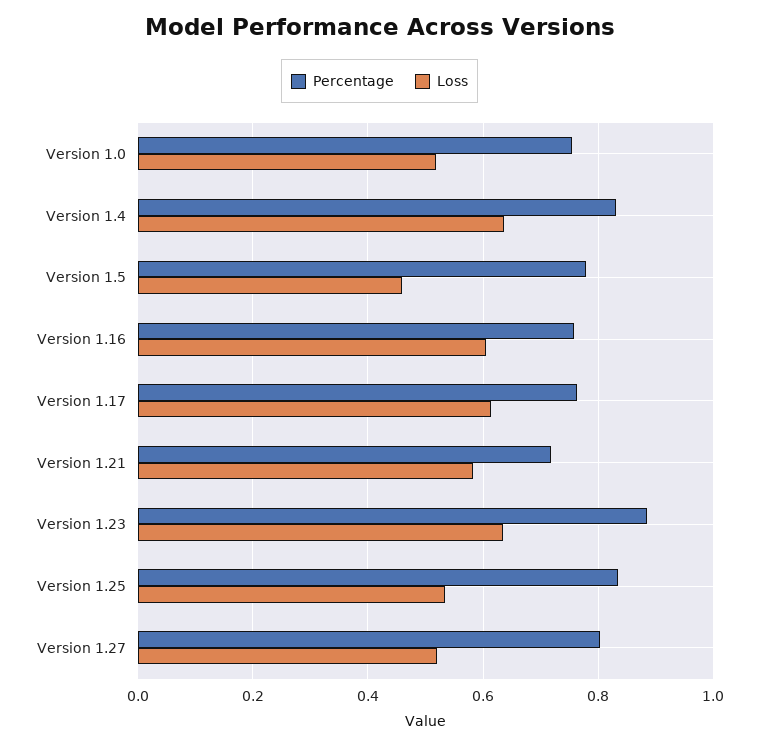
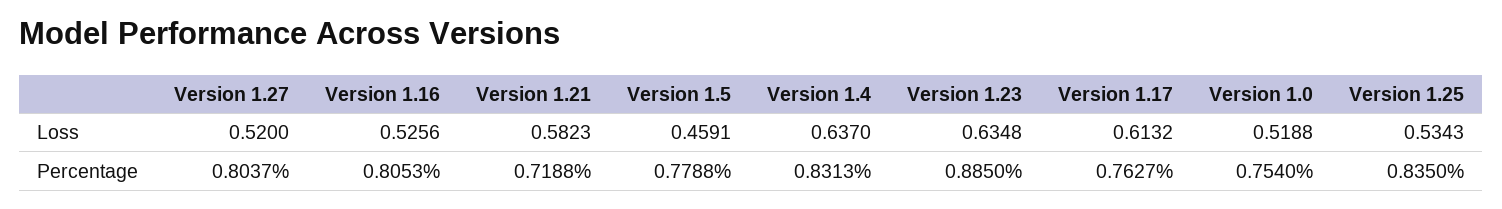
Percentage, Version 1.16: 0.76 -> 0.8053
Loss, Version 1.16: 0.6 -> 0.5256

